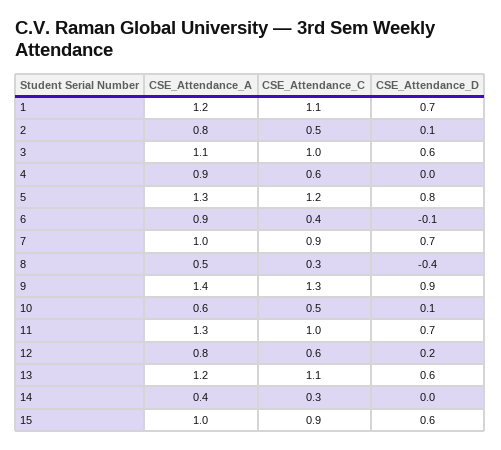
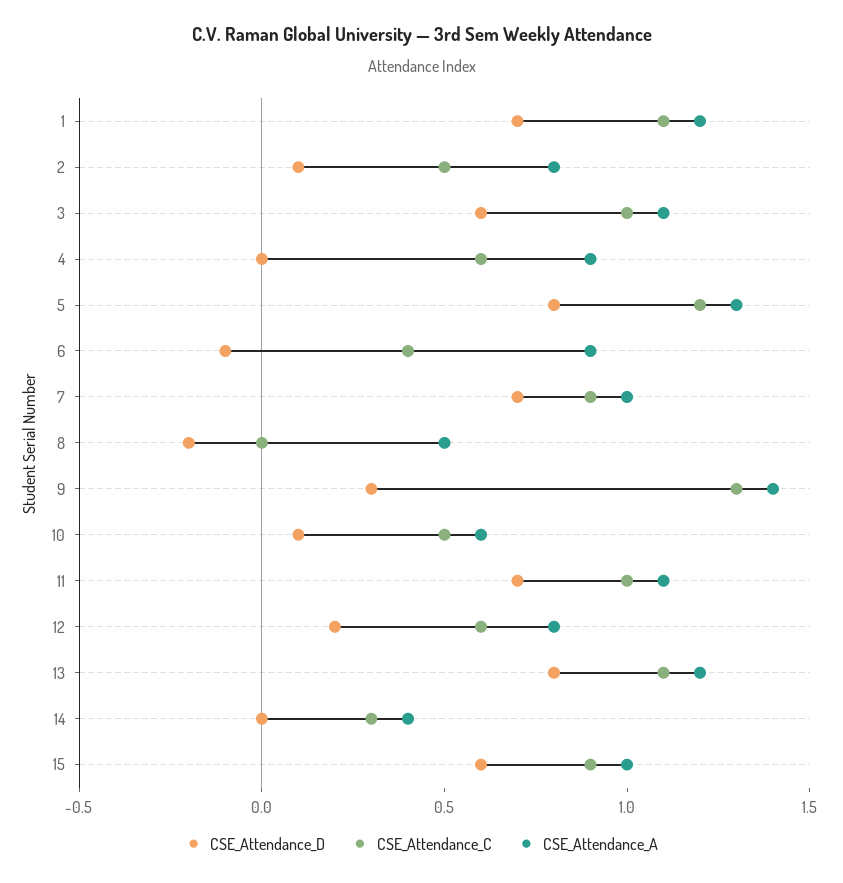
CSE_Attendance_C, 8: 0.3 -> 0
CSE_Attendance_D, 8: -0.4 -> -0.2
CSE_Attendance_D, 9: 0.9 -> 0.3
CSE_Attendance_A, 11: 1.3 -> 1.1
CSE_Attendance_D, 13: 0.6 -> 0.8

